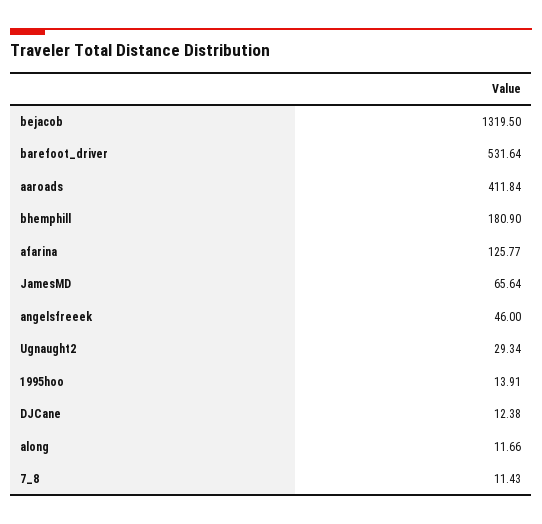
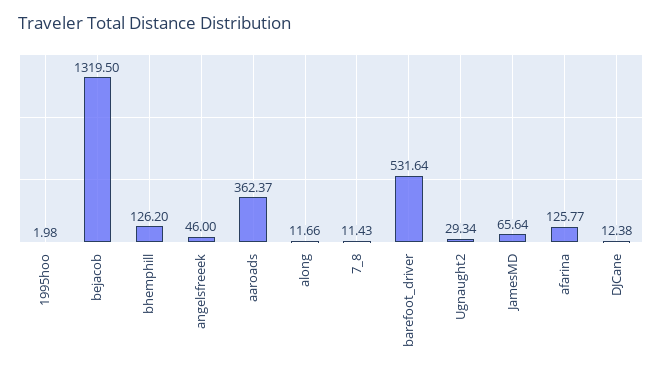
aaroads: 411.84 -> 362.37
bhemphill: 180.9 -> 126.2
1995hoo: 13.91 -> 1.98

